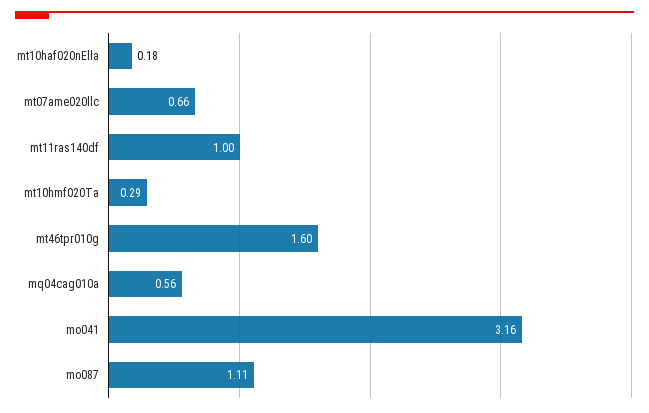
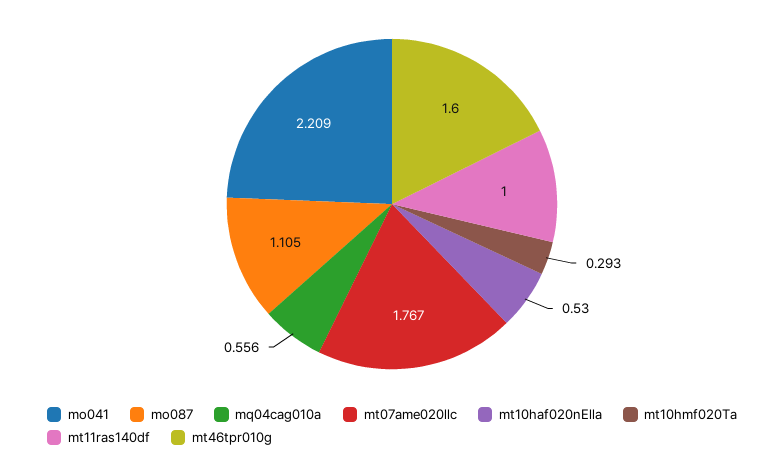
mt10haf020nElla: 0.18 -> 0.53
mt07ame020llc: 0.66 -> 1.767
mo041: 3.16 -> 2.209

